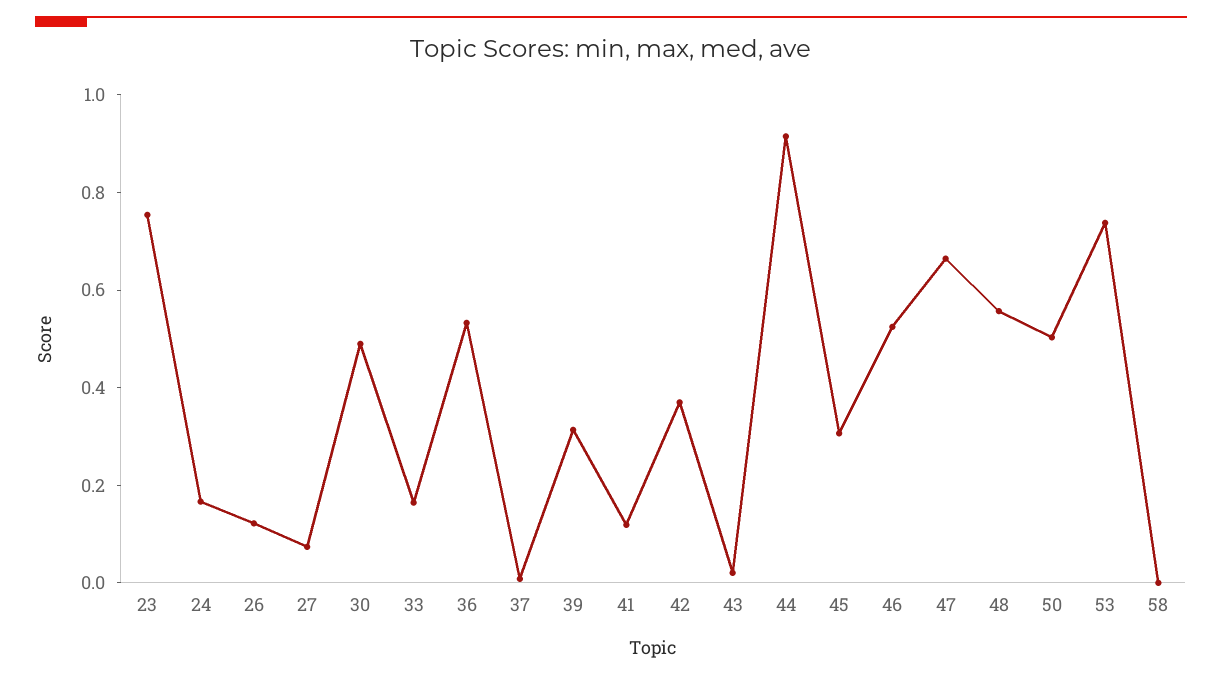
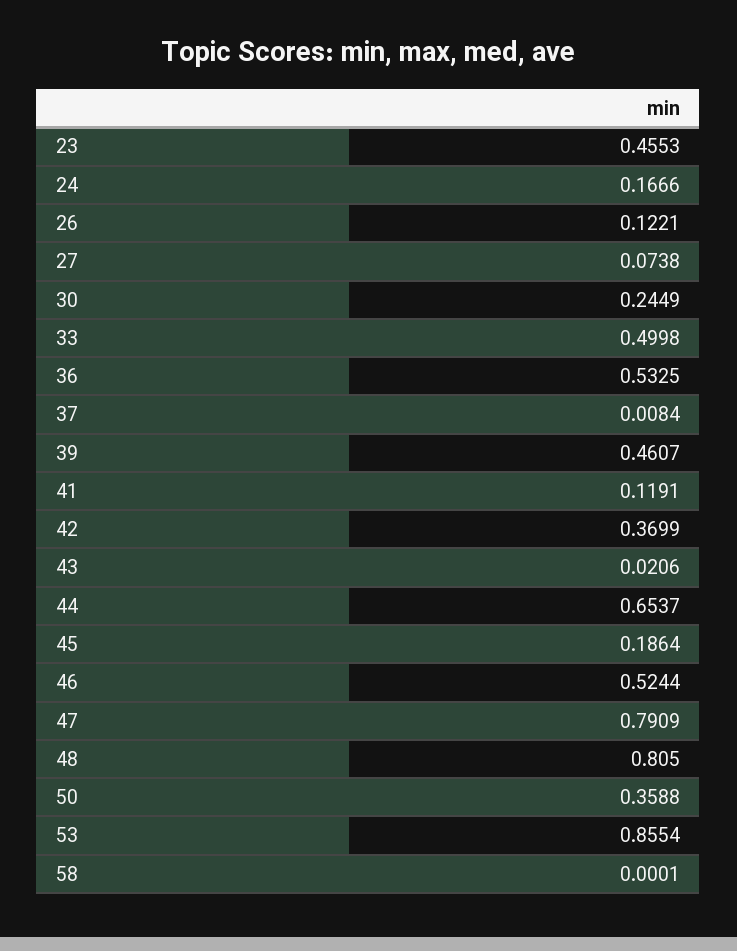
23: 0.75 -> 0.4553
30: 0.5 -> 0.2449
33: 0.15 -> 0.4998
39: 0.3 -> 0.4607
44: 0.9 -> 0.6537
45: 0.3 -> 0.1864
47: 0.65 -> 0.7909
48: 0.55 -> 0.805
50: 0.5 -> 0.3588
53: 0.75 -> 0.8554

